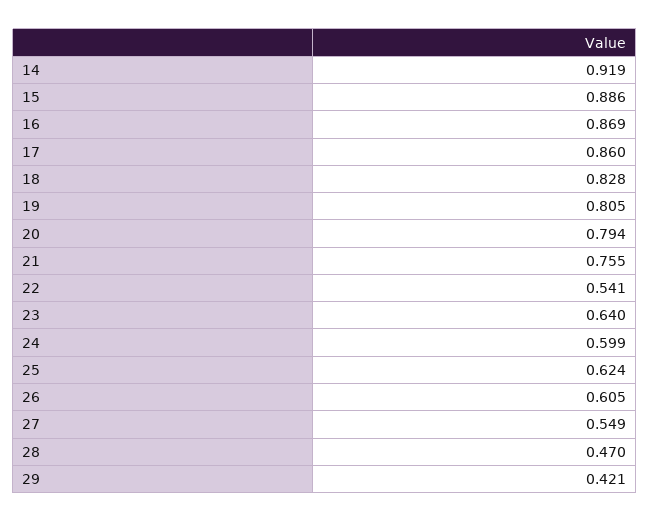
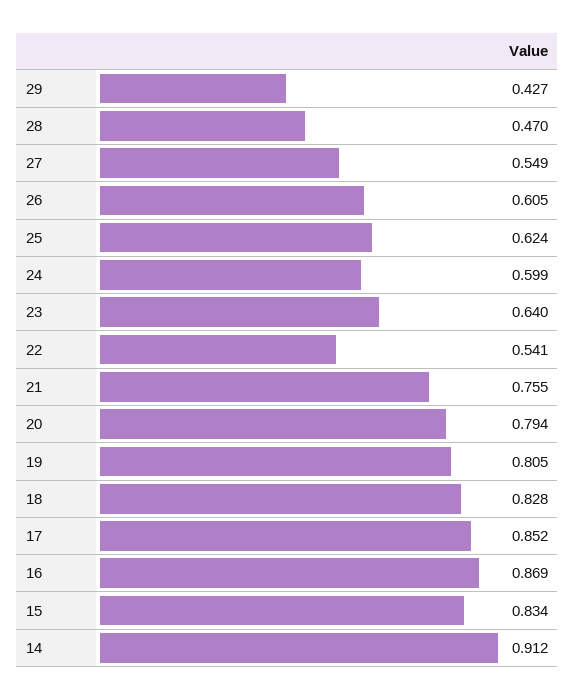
14: 0.919 -> 0.912
15: 0.886 -> 0.834
17: 0.86 -> 0.852
29: 0.421 -> 0.427

